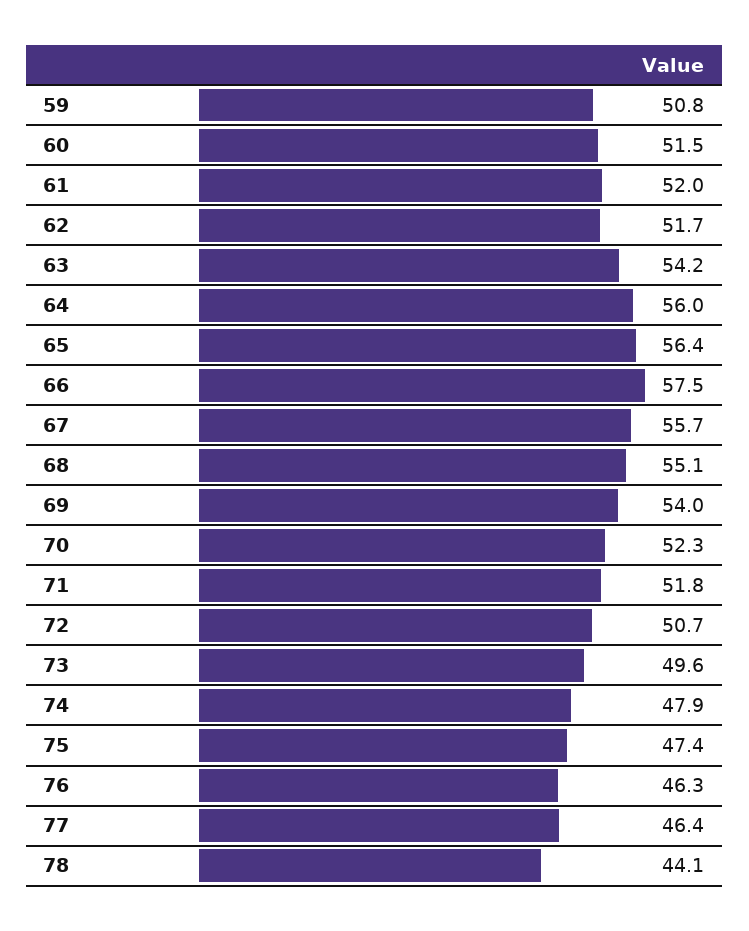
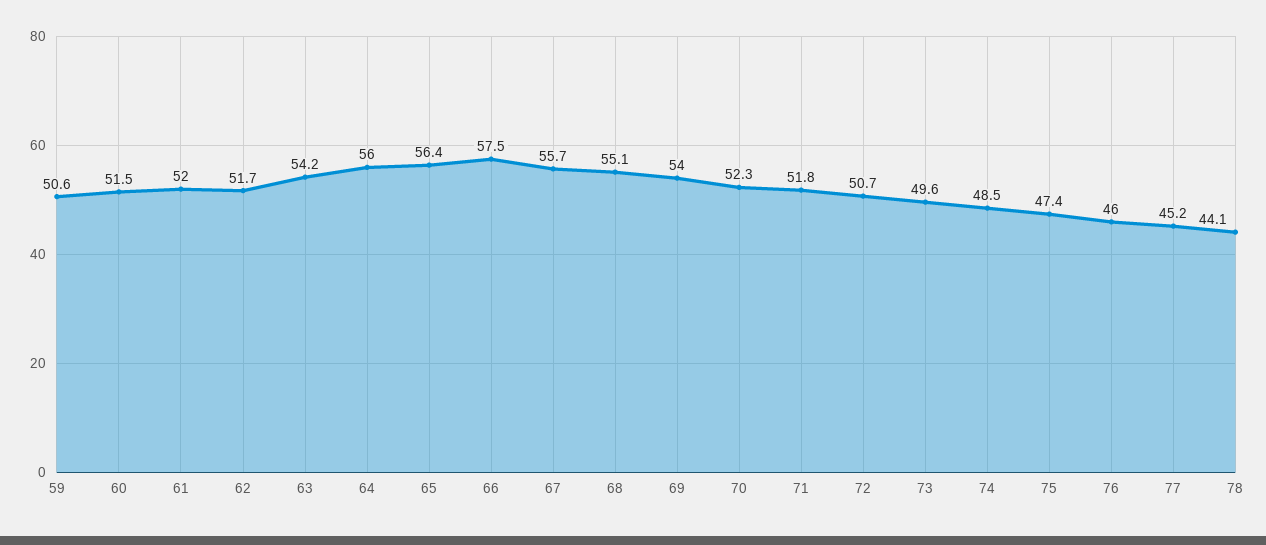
59: 50.8 -> 50.6
74: 47.9 -> 48.5
76: 46.3 -> 46
77: 46.4 -> 45.2

